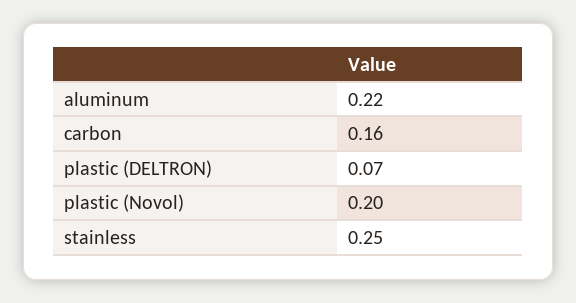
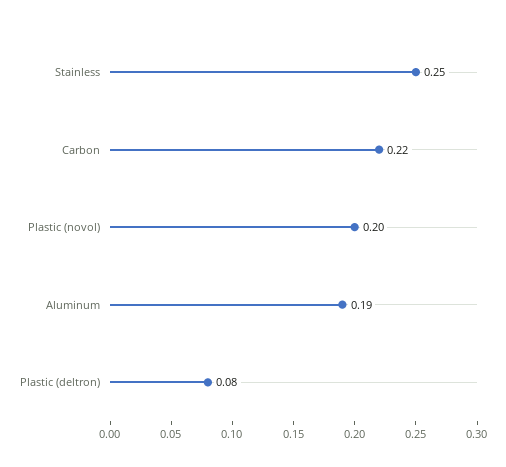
aluminum: 0.22 -> 0.19
carbon: 0.16 -> 0.22
plastic (DELTRON): 0.07 -> 0.08

